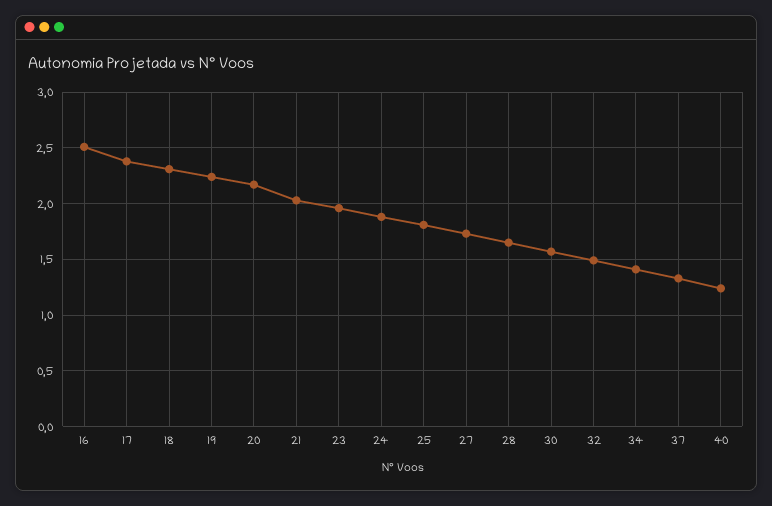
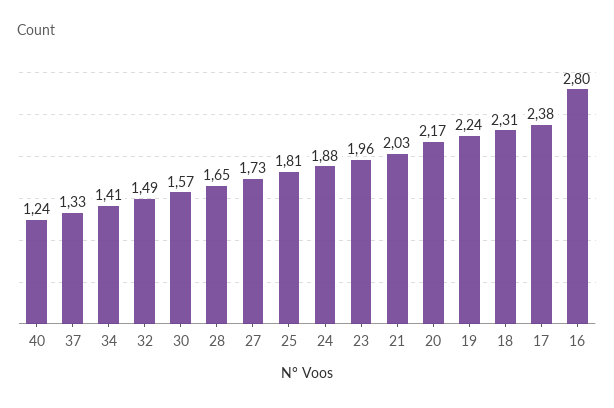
16: 2.5 -> 2.8

